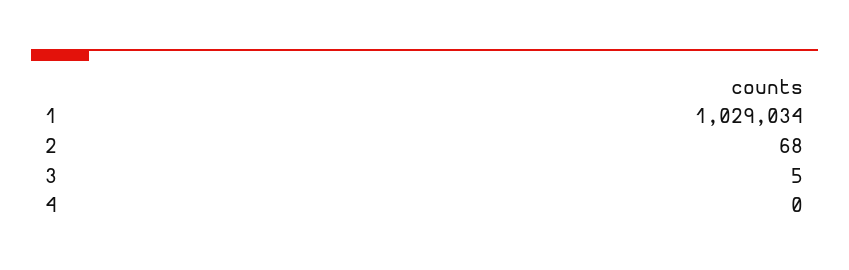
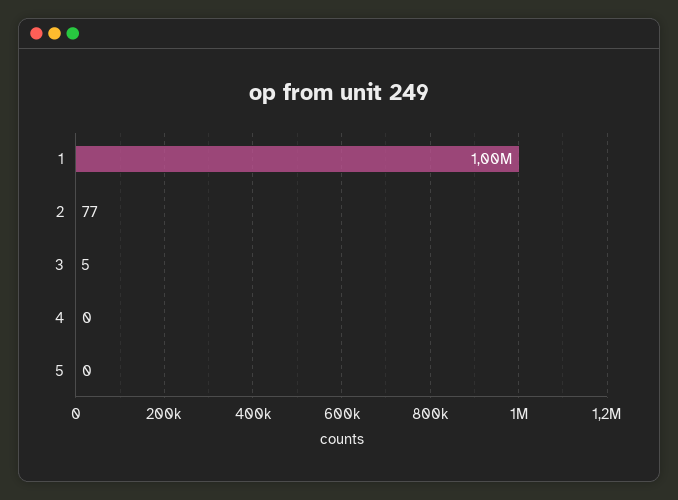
1: 1029034 -> 1000000
2: 68 -> 77
5: none -> 0

